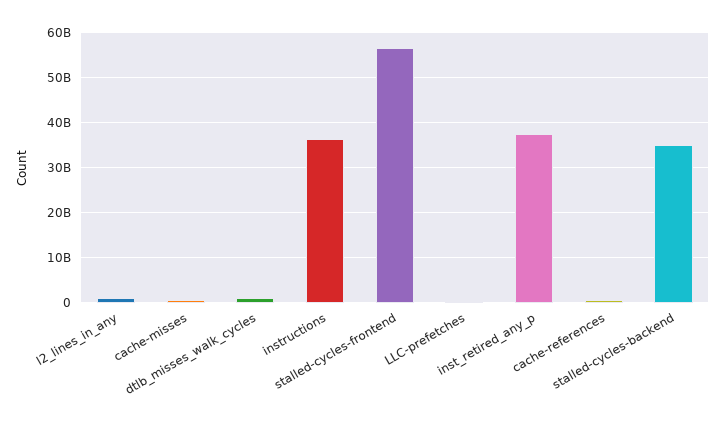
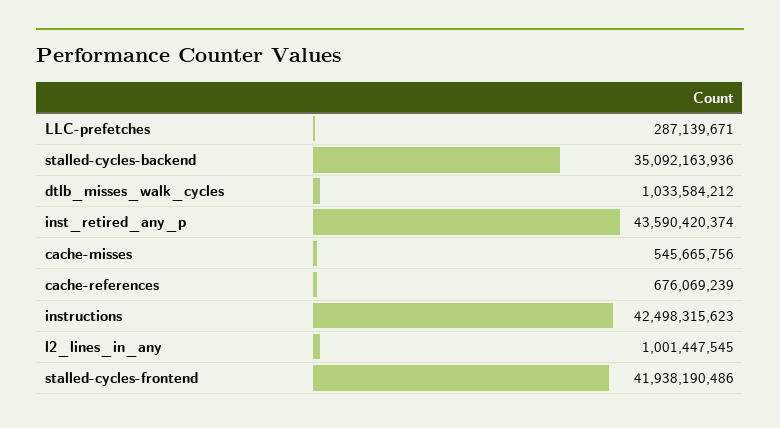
instructions: 36000000000 -> 42498315623
stalled-cycles-frontend: 56000000000 -> 41938190486
inst_retired_any_p: 38000000000 -> 43590420374

